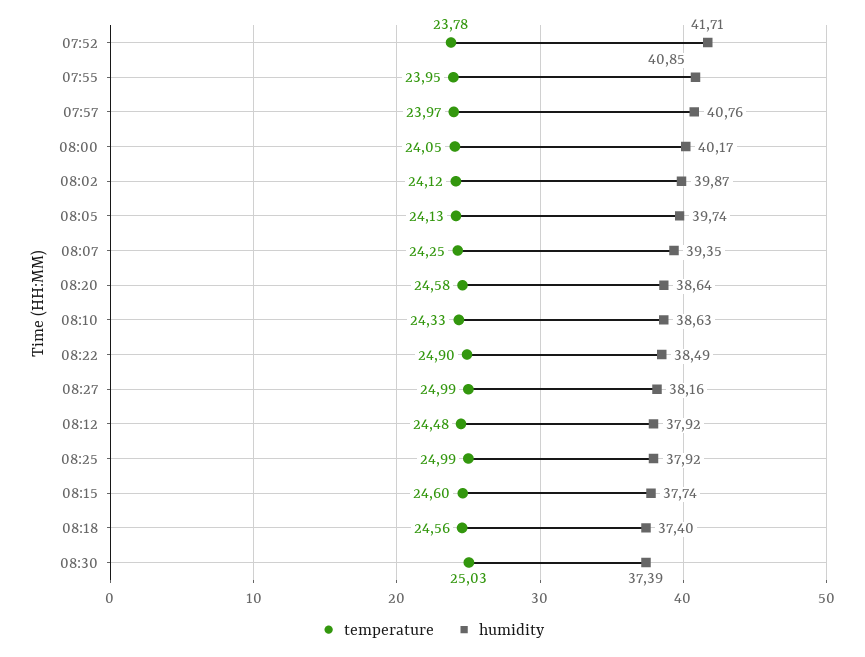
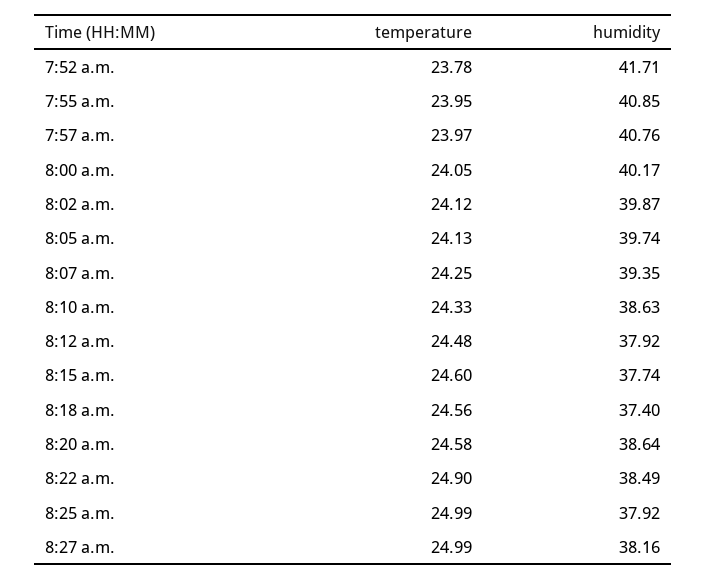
temperature, 08:30: 25.03 -> none
humidity, 08:30: 37.39 -> none

